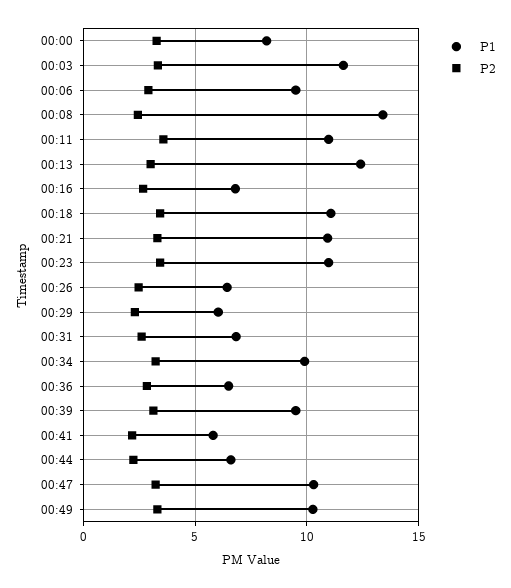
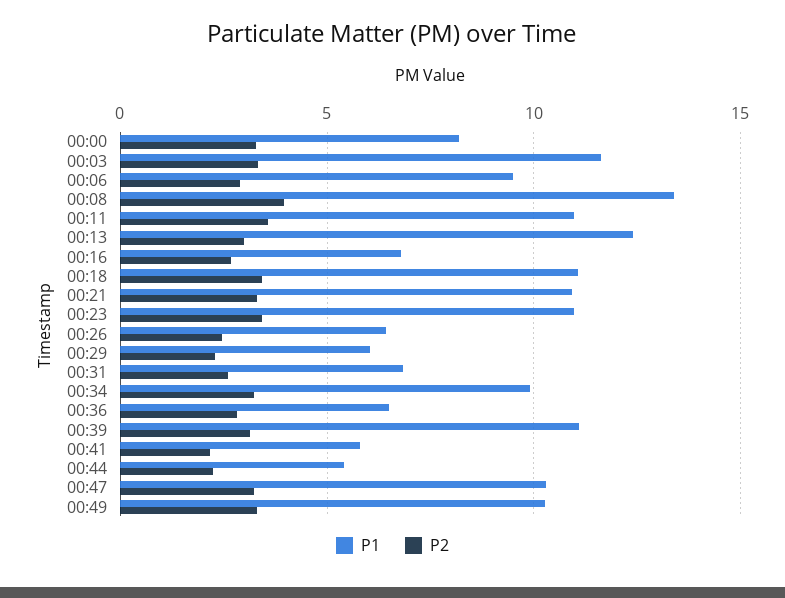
P2, 00:08: 2.5 -> 4
P1, 00:39: 9.5 -> 11
P1, 00:44: 6.5 -> 5.5

